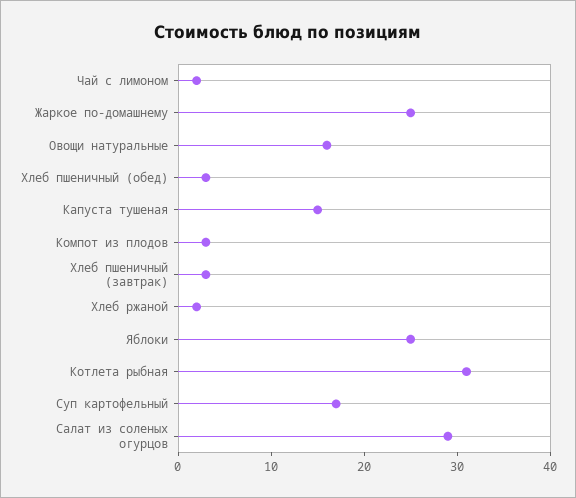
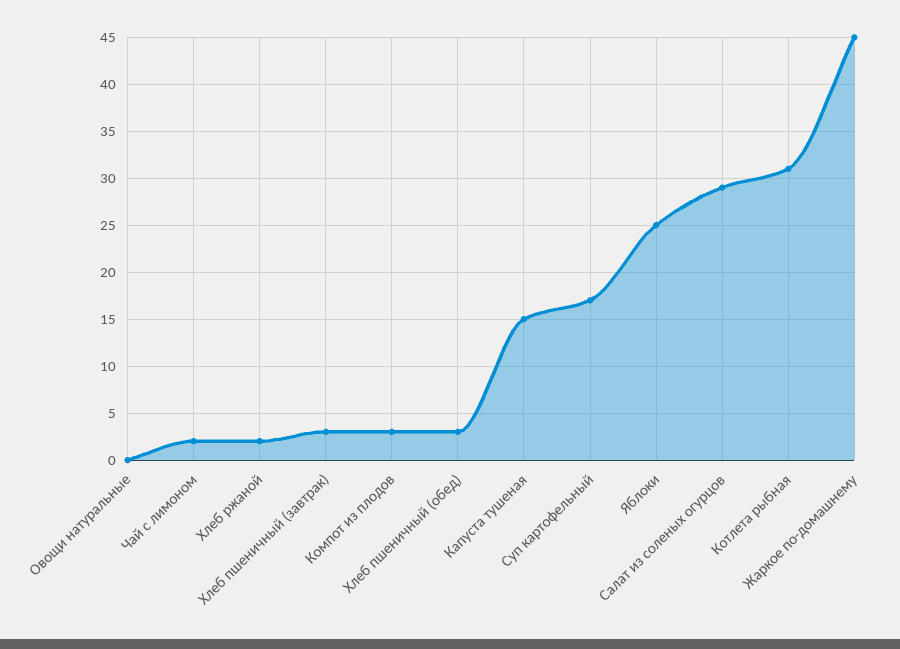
Жаркое по-домашнему: 25 -> 45
Овощи натуральные: 16 -> 0

